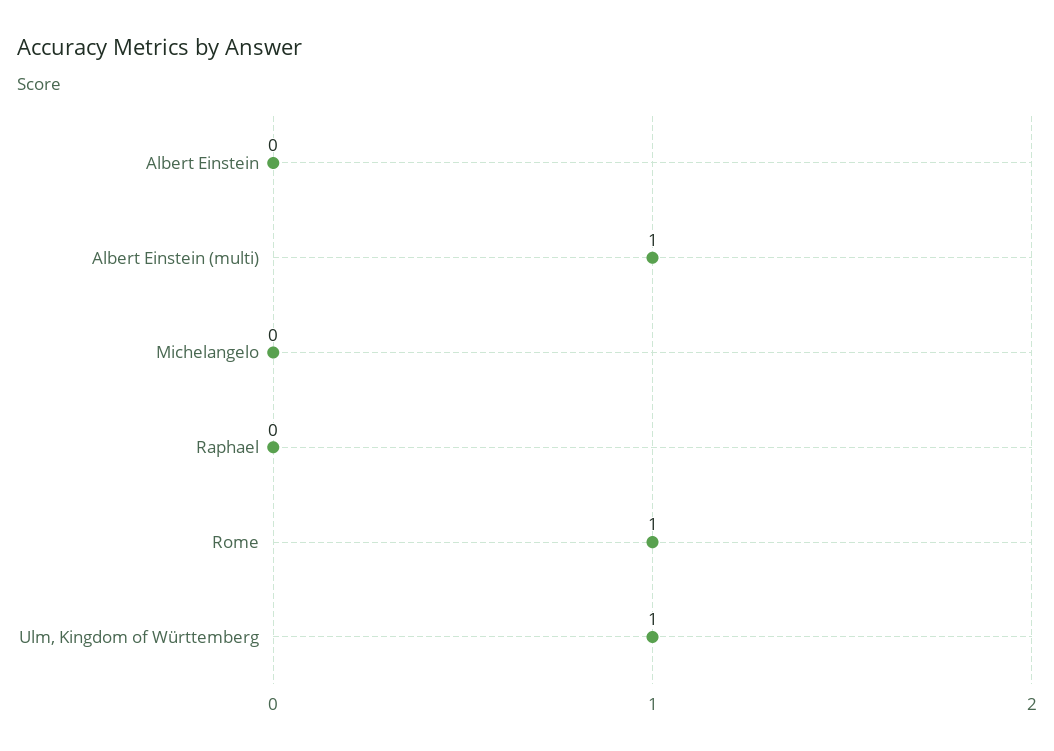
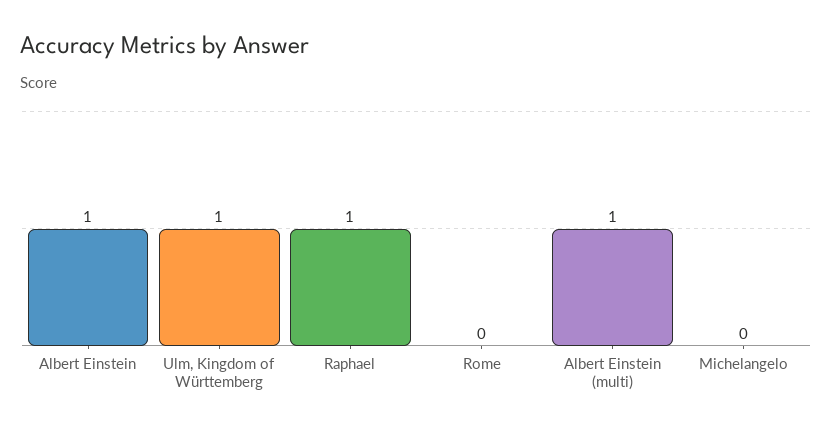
Albert Einstein: 0 -> 1
Raphael: 0 -> 1
Rome: 1 -> 0

